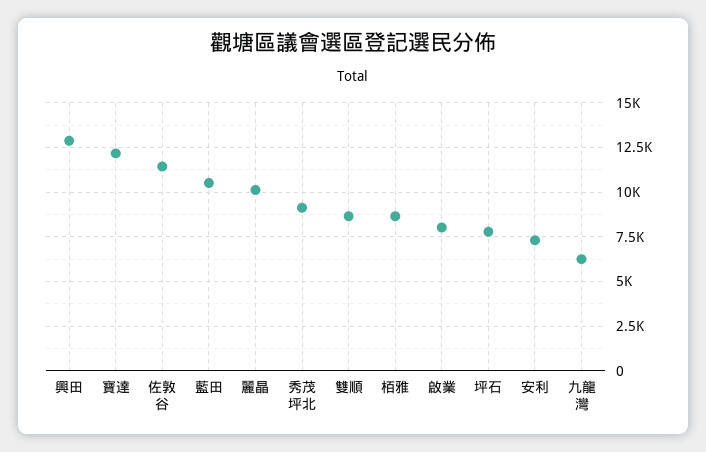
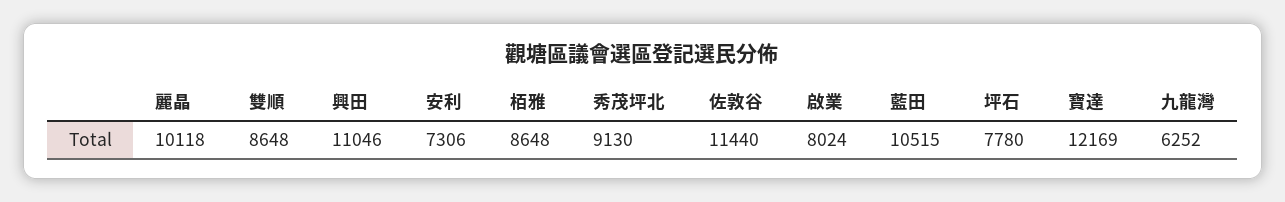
興田: 13000 -> 11046

